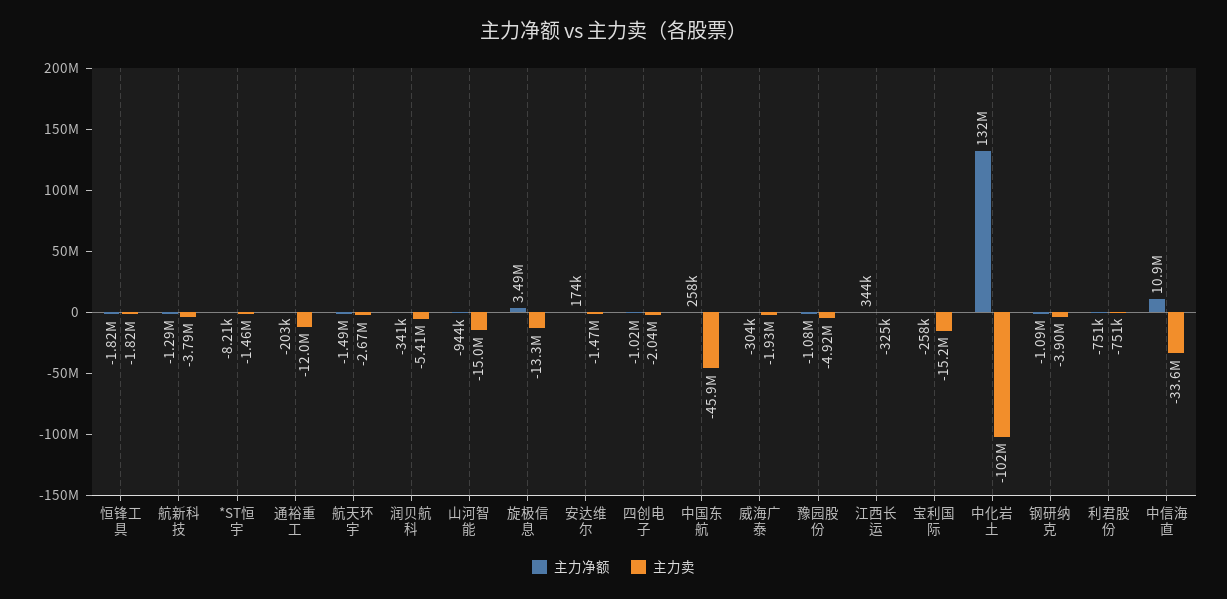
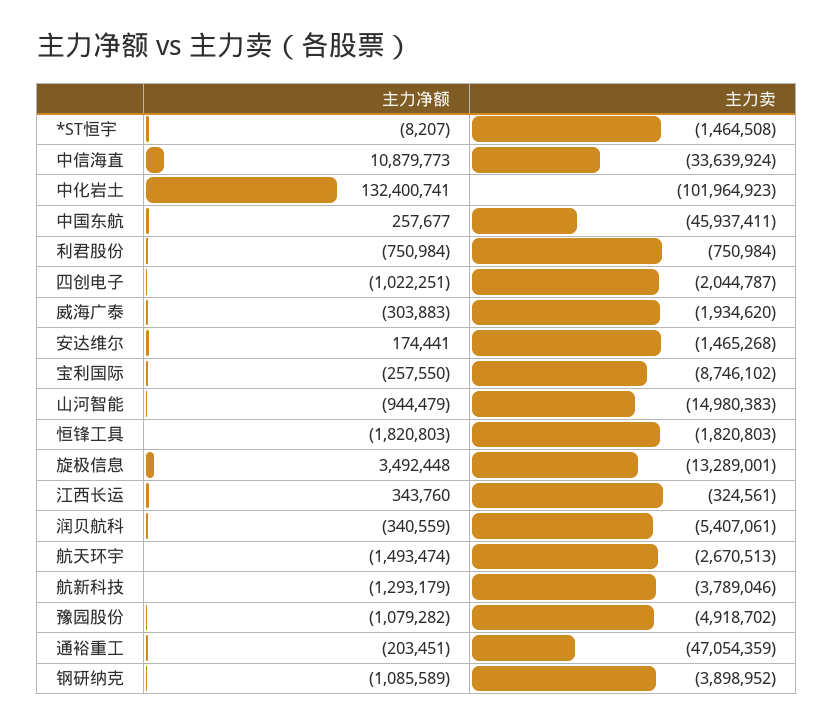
主力卖, 通裕重工: -12000000 -> -47054359
主力卖, 宝利国际: -15200000 -> -8746102

